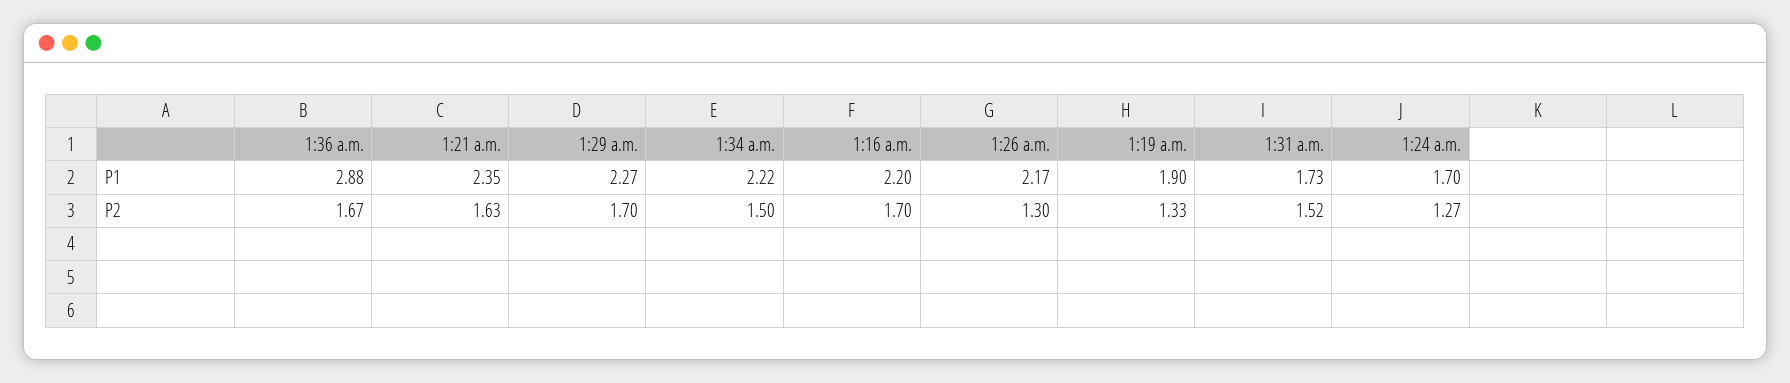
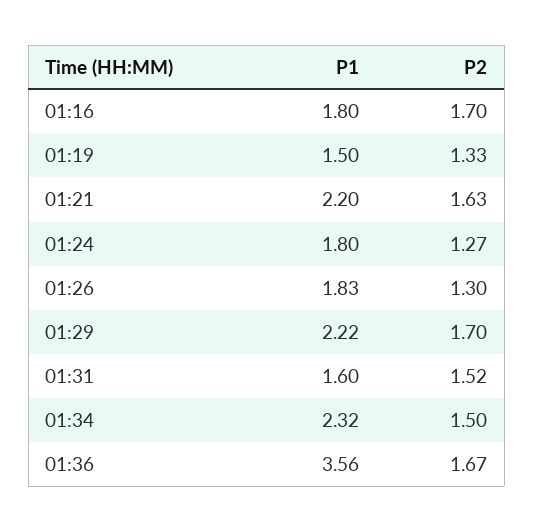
1:36 a.m., P1: 2.88 -> 3.56
1:21 a.m., P1: 2.35 -> 2.2
1:29 a.m., P1: 2.27 -> 2.22
1:34 a.m., P1: 2.22 -> 2.32
1:16 a.m., P1: 2.2 -> 1.8
1:26 a.m., P1: 2.17 -> 1.83
1:19 a.m., P1: 1.9 -> 1.5
1:31 a.m., P1: 1.73 -> 1.6
1:24 a.m., P1: 1.7 -> 1.8

